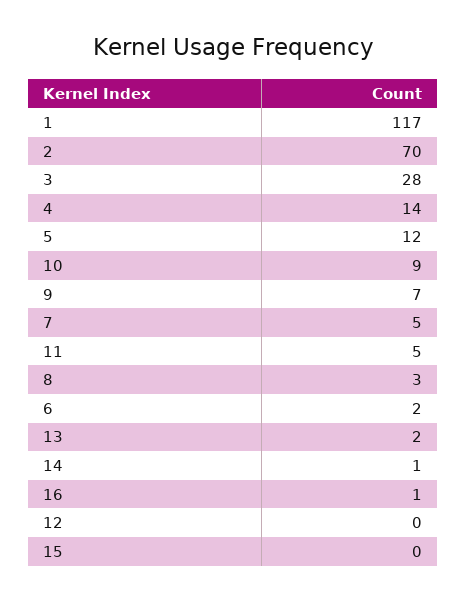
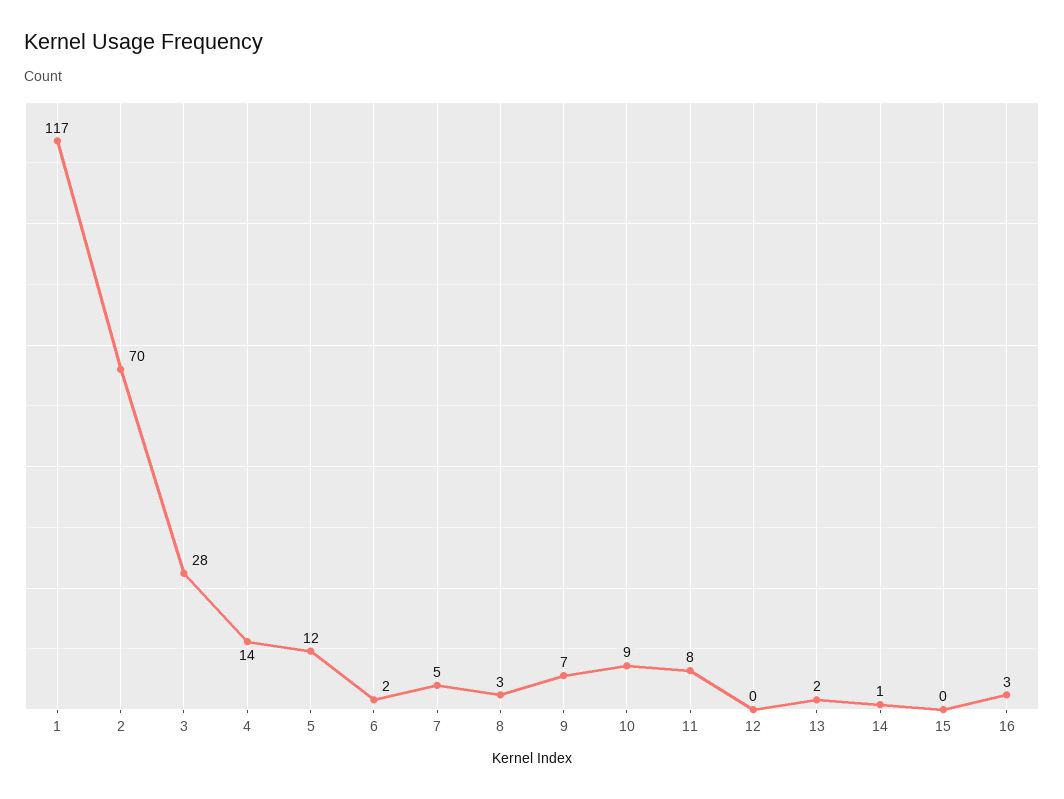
11: 5 -> 8
16: 1 -> 3

